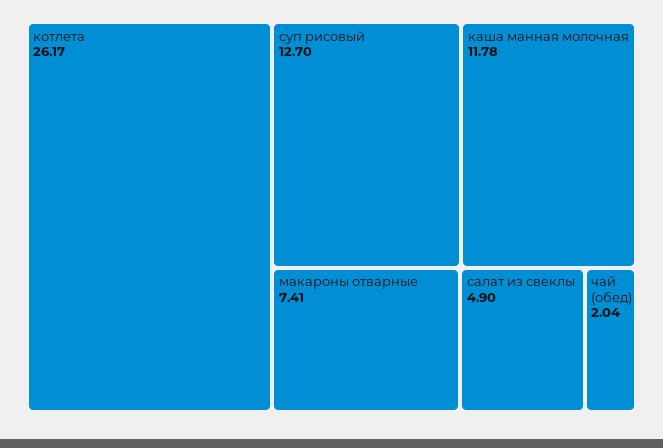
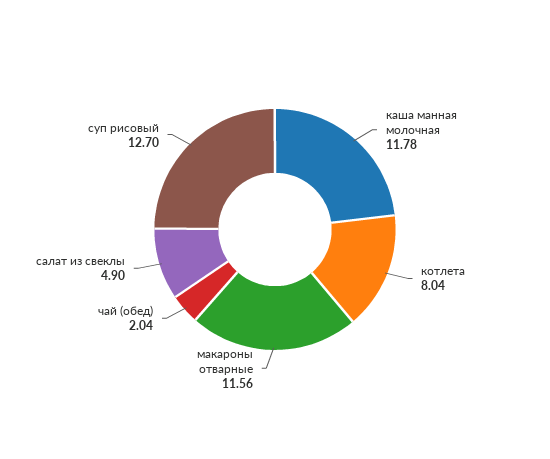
котлета: 26.17 -> 8.04
макароны отварные: 7.41 -> 11.56

